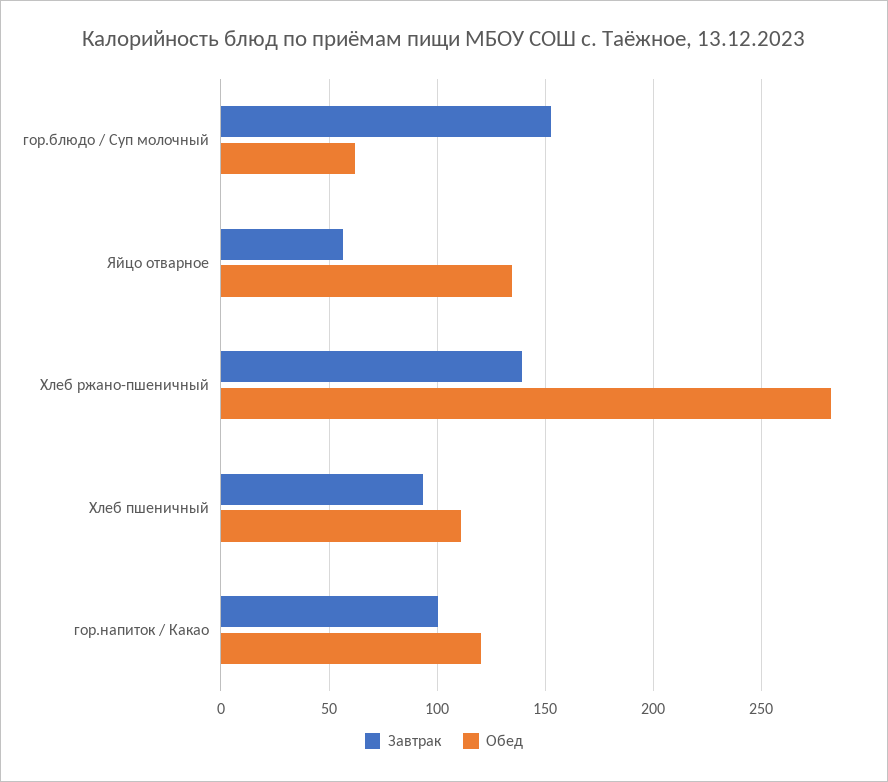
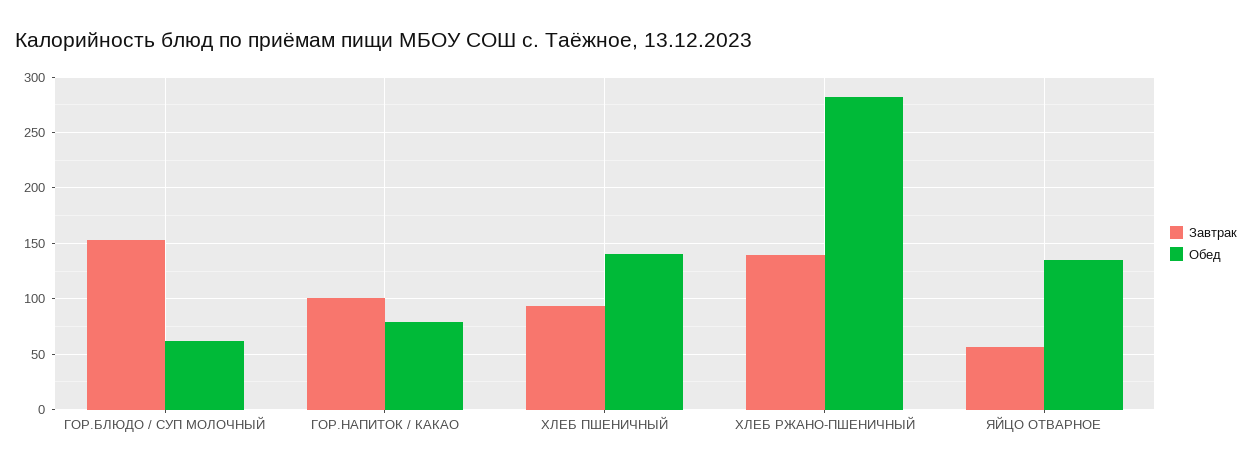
Обед, Хлеб пшеничный: 110 -> 140
Обед, гор.напиток / Какао: 120 -> 80

